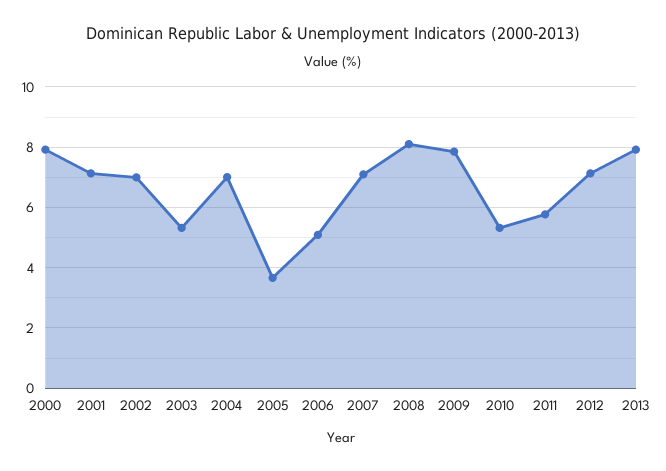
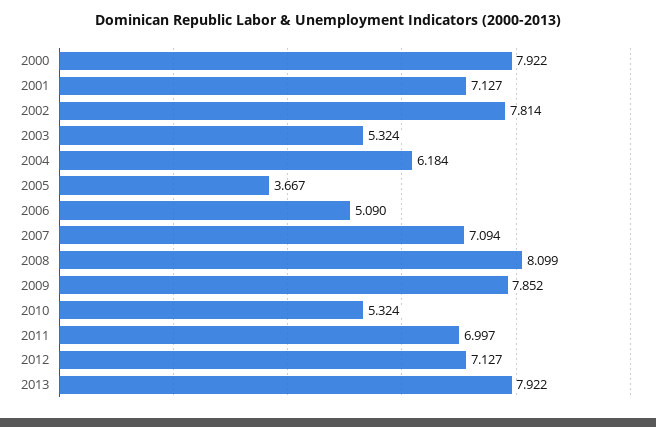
2002: 7 -> 7.814
2004: 7 -> 6.184
2011: 5.8 -> 6.997

